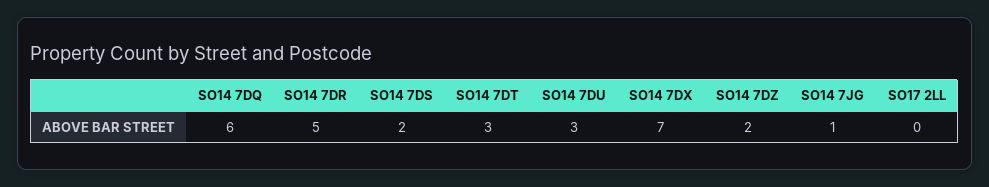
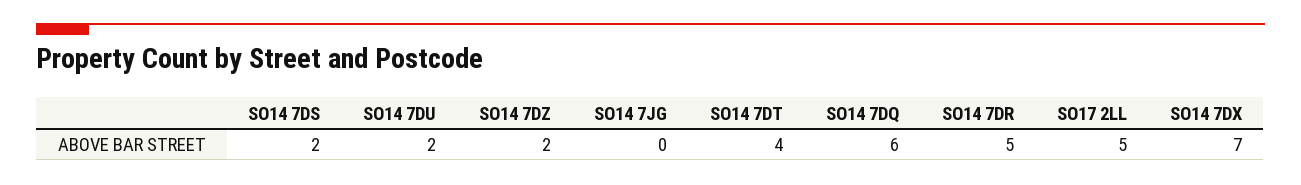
SO14 7DT: 3 -> 4
SO14 7DU: 3 -> 2
SO14 7JG: 1 -> 0
SO17 2LL: 0 -> 5

